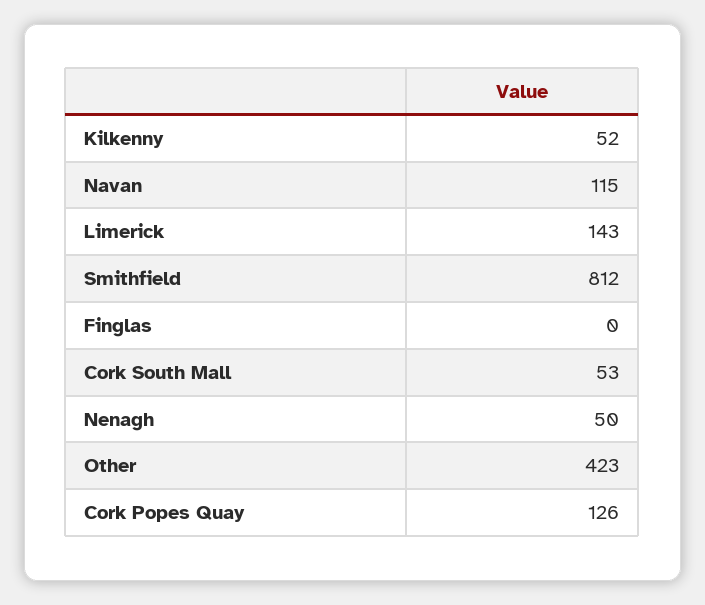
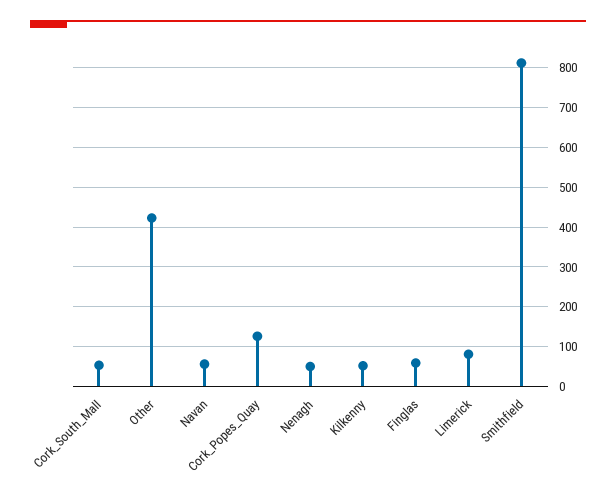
Navan: 115 -> 60
Limerick: 143 -> 80
Finglas: 0 -> 60

